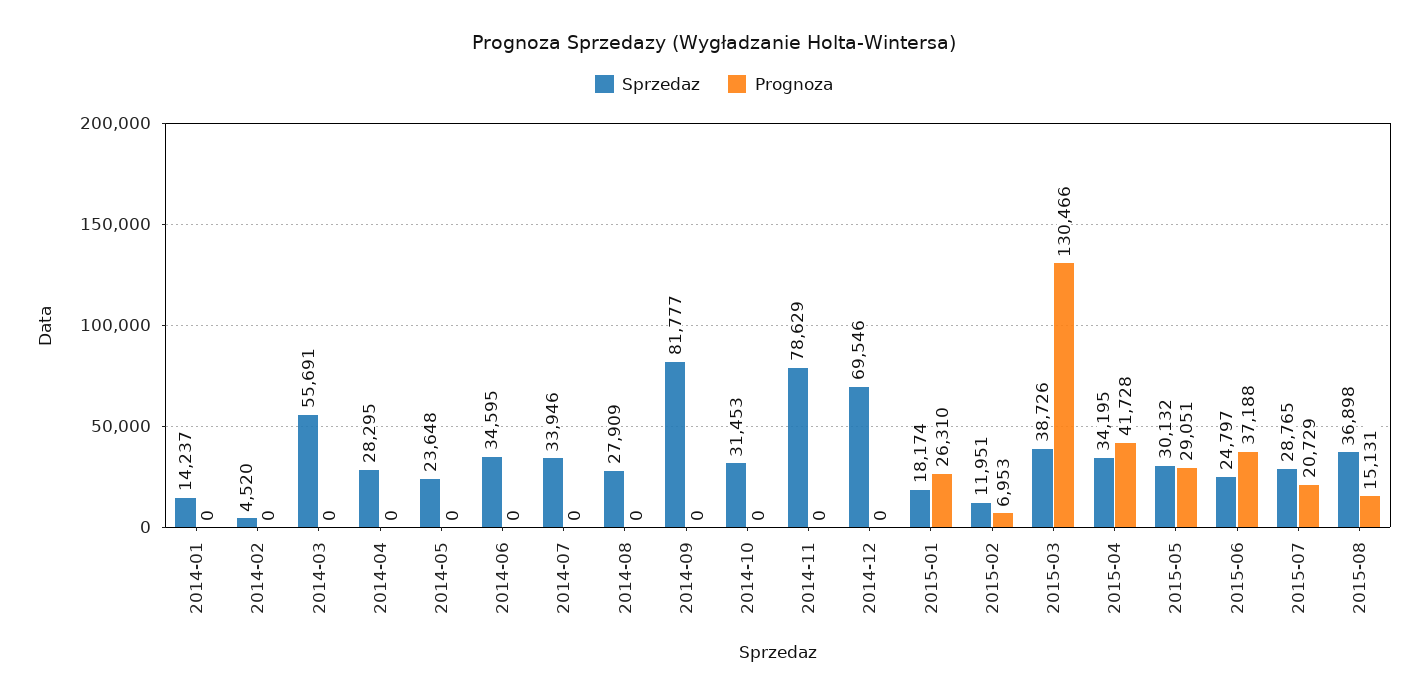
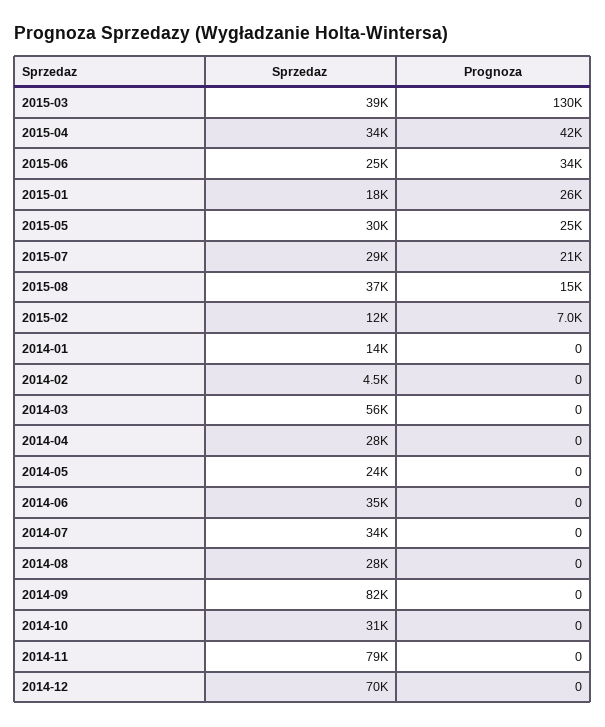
Prognoza, 2015-05: 29051 -> 25000
Prognoza, 2015-06: 37188 -> 34000

